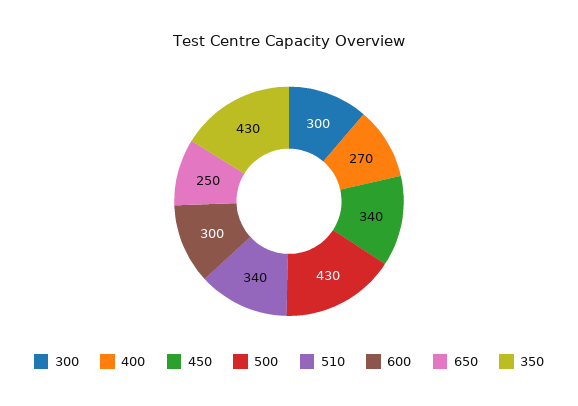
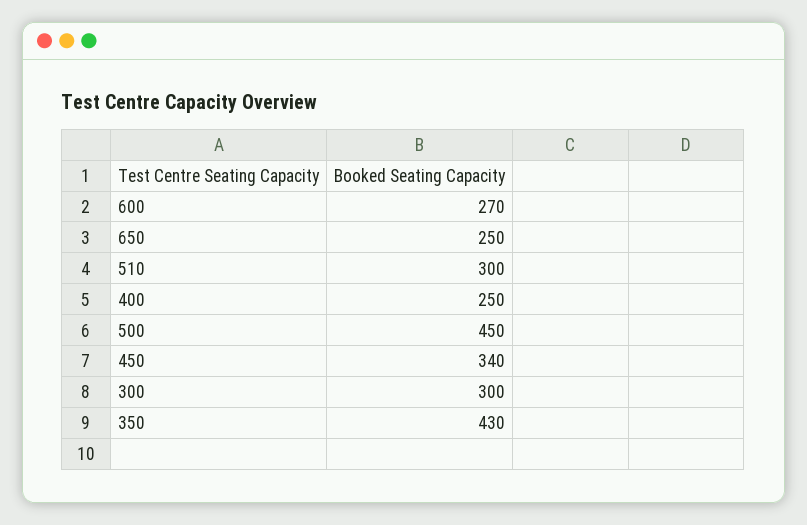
400: 270 -> 250
500: 430 -> 450
510: 340 -> 300
600: 300 -> 270

